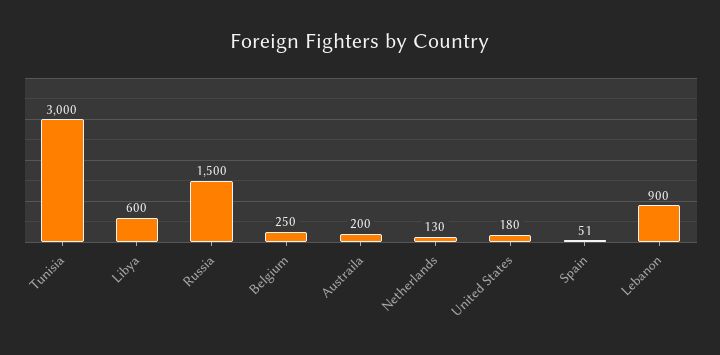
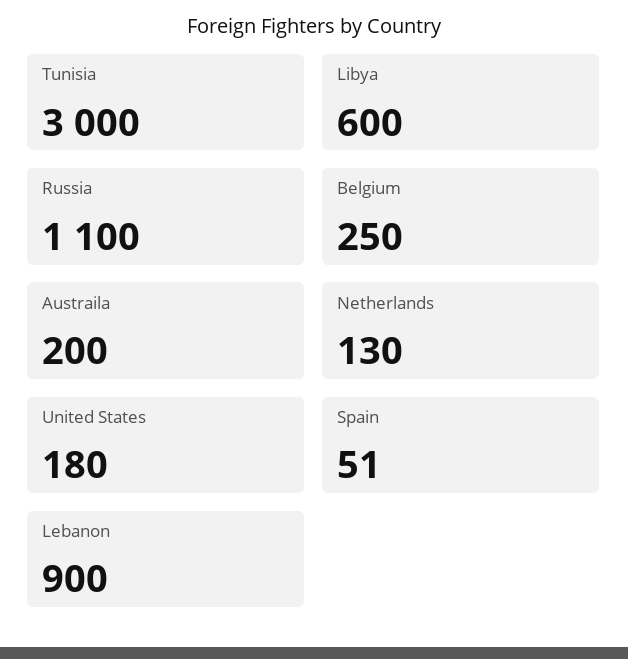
Russia: 1500 -> 1100

